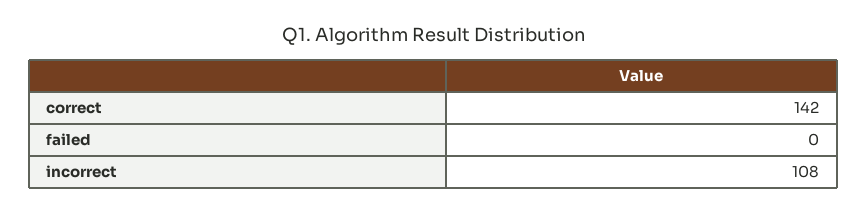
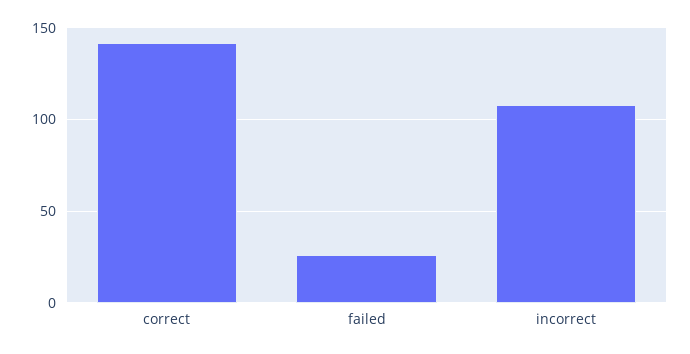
failed: 0 -> 25

